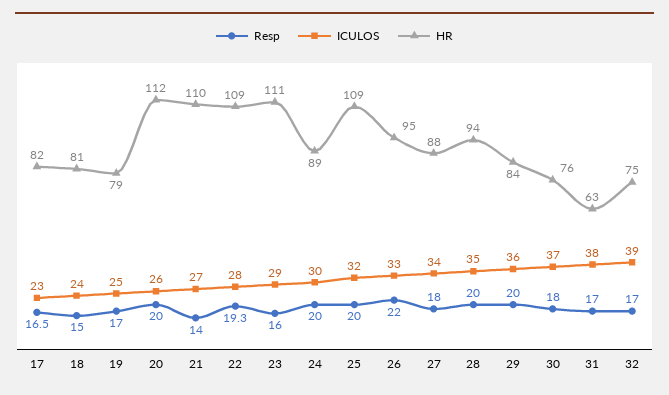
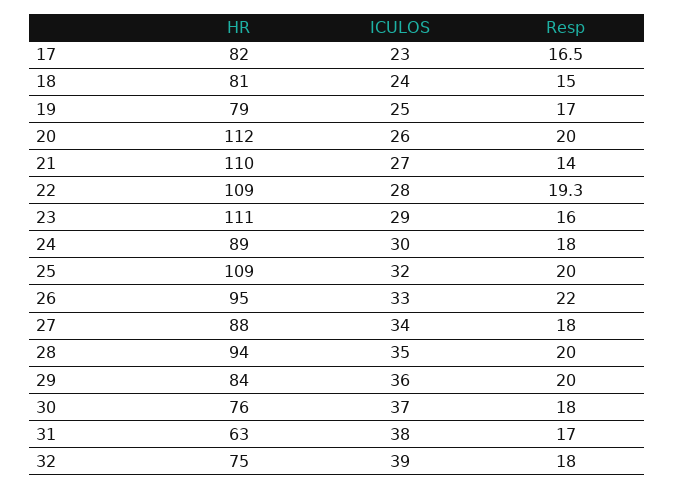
Resp, 24: 20 -> 18
Resp, 32: 17 -> 18

